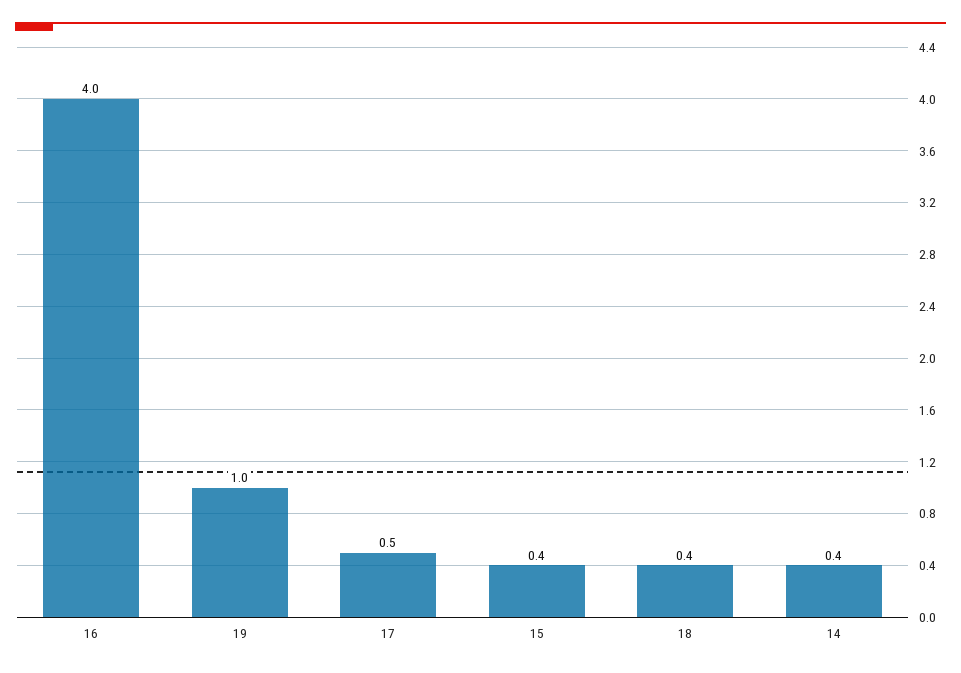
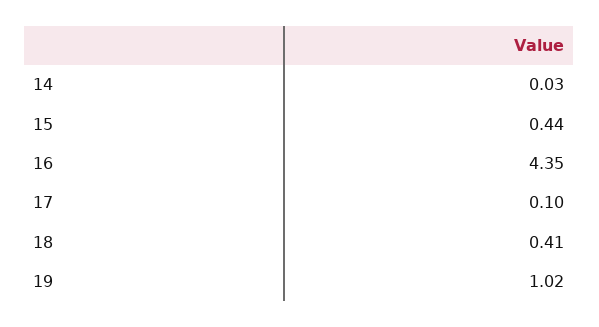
16: 4 -> 4.35
17: 0.5 -> 0.1
14: 0.4 -> 0.03

